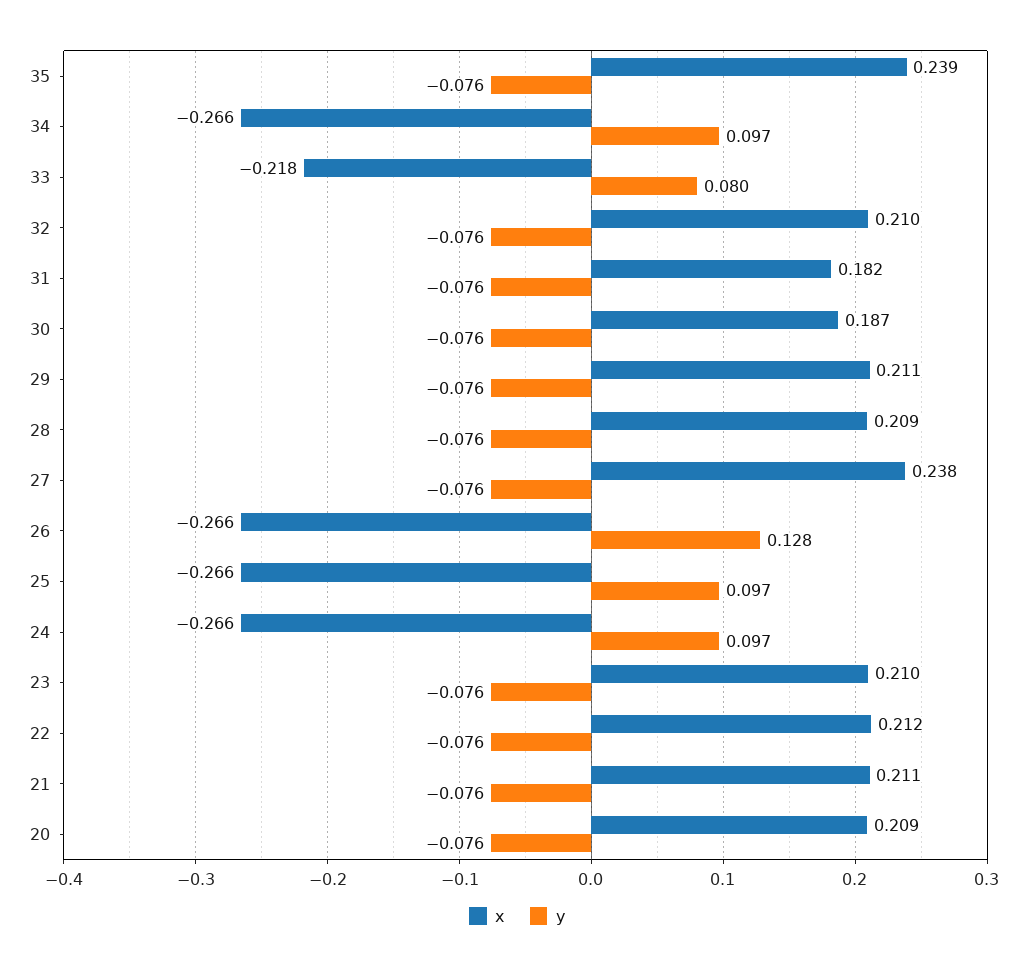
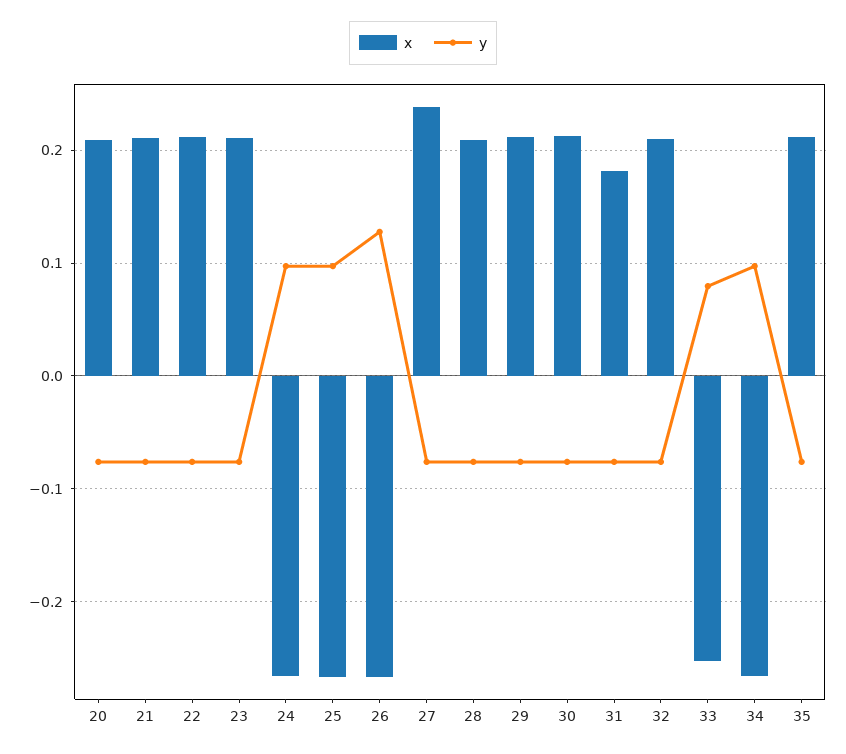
x, 35: 0.239 -> 0.21
x, 33: -0.218 -> -0.25
x, 30: 0.187 -> 0.21

